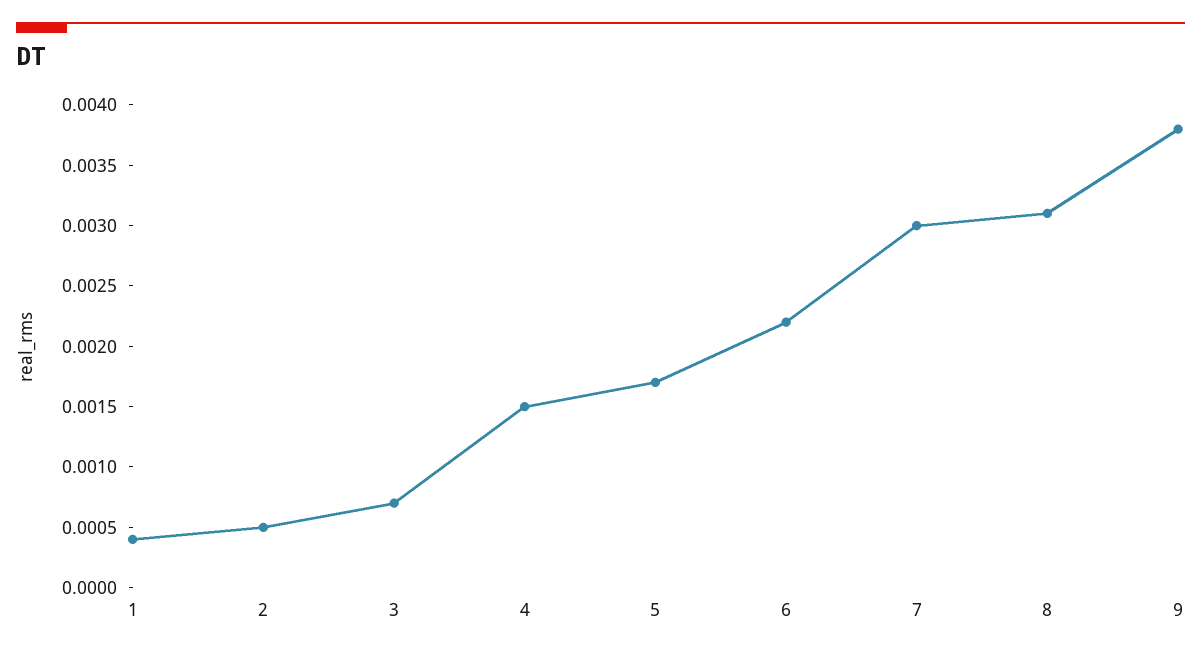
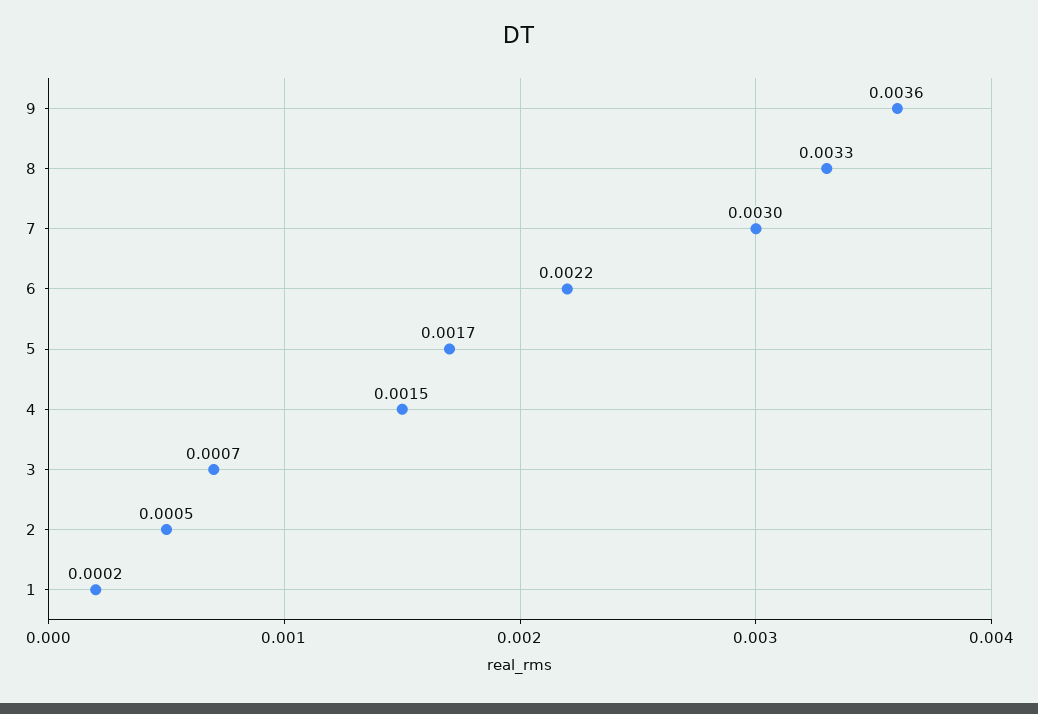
1: 0.0004 -> 0.0002
8: 0.0031 -> 0.0033
9: 0.0038 -> 0.0036

